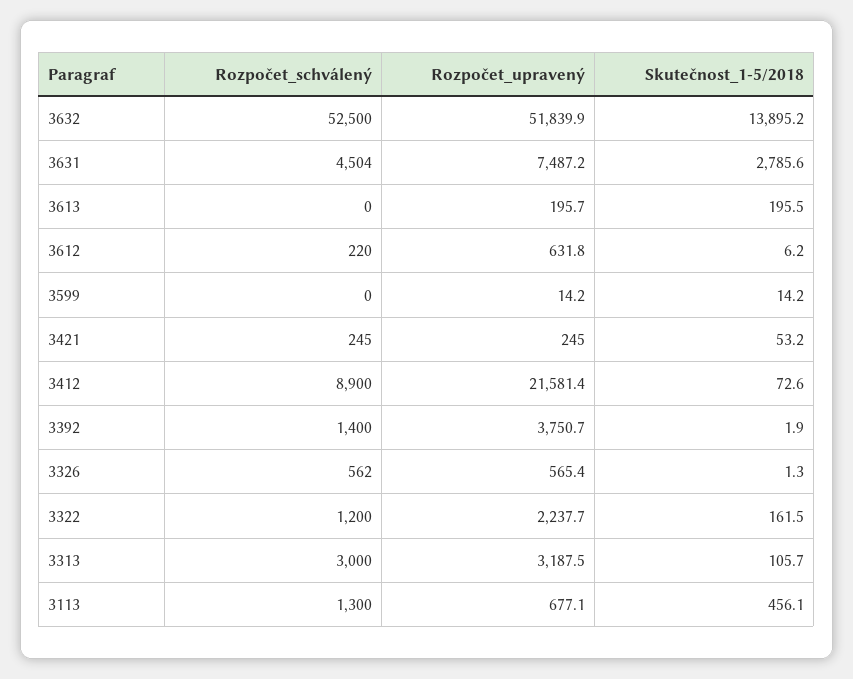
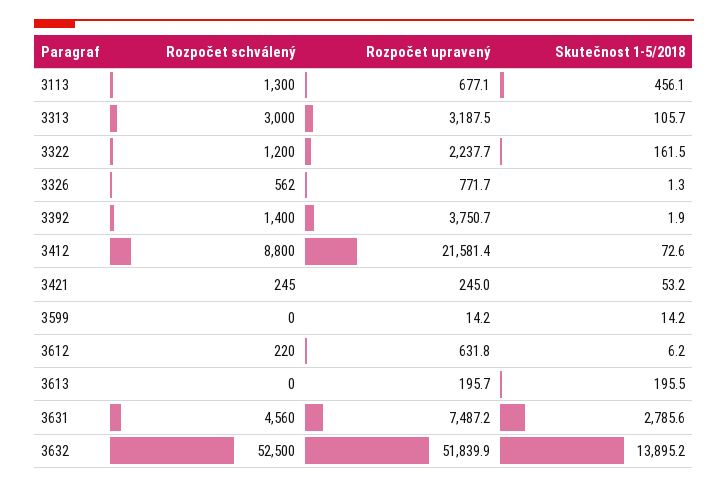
Rozpočet_schválený, 3631: 4504 -> 4560
Rozpočet_schválený, 3412: 8900 -> 8800
Rozpočet_upravený, 3326: 565.4 -> 771.7

